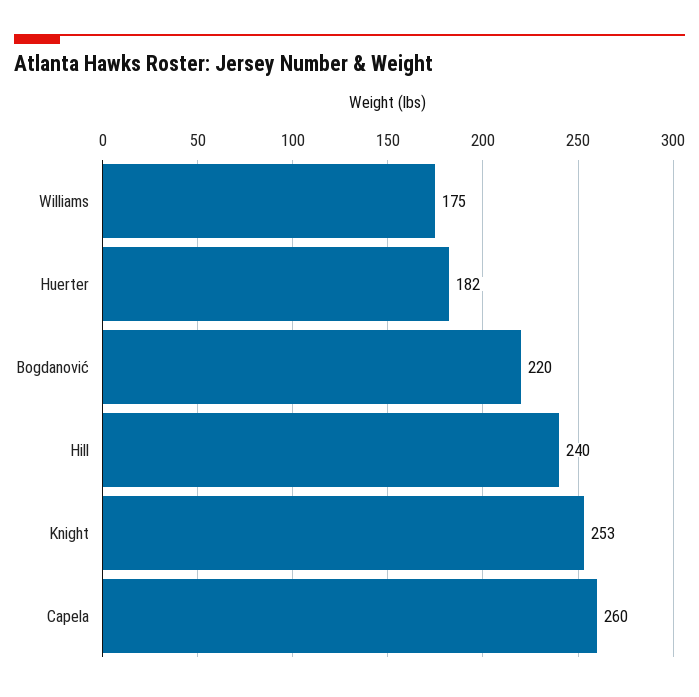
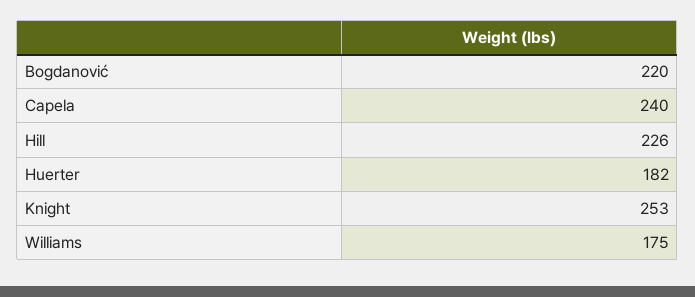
Hill: 240 -> 226
Capela: 260 -> 240

